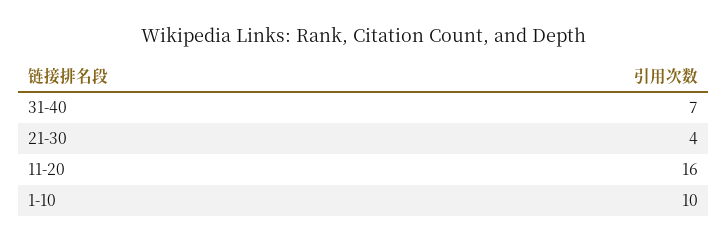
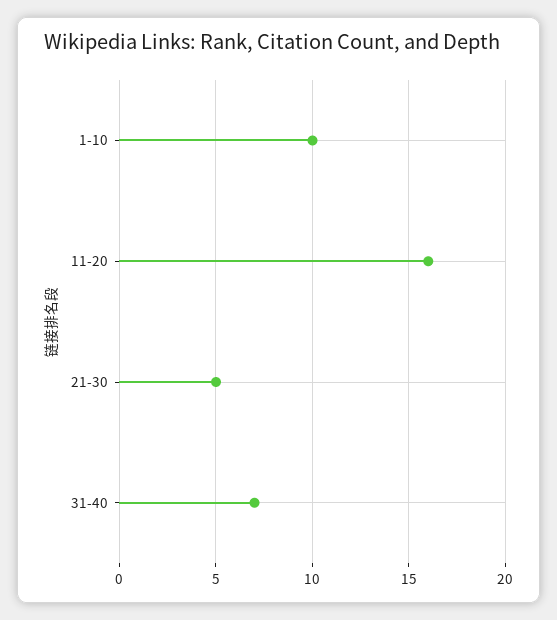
21-30: 4 -> 5

